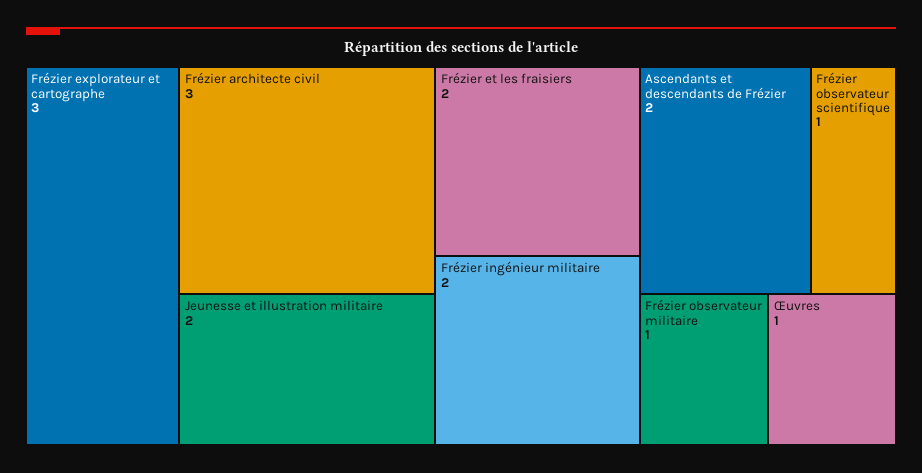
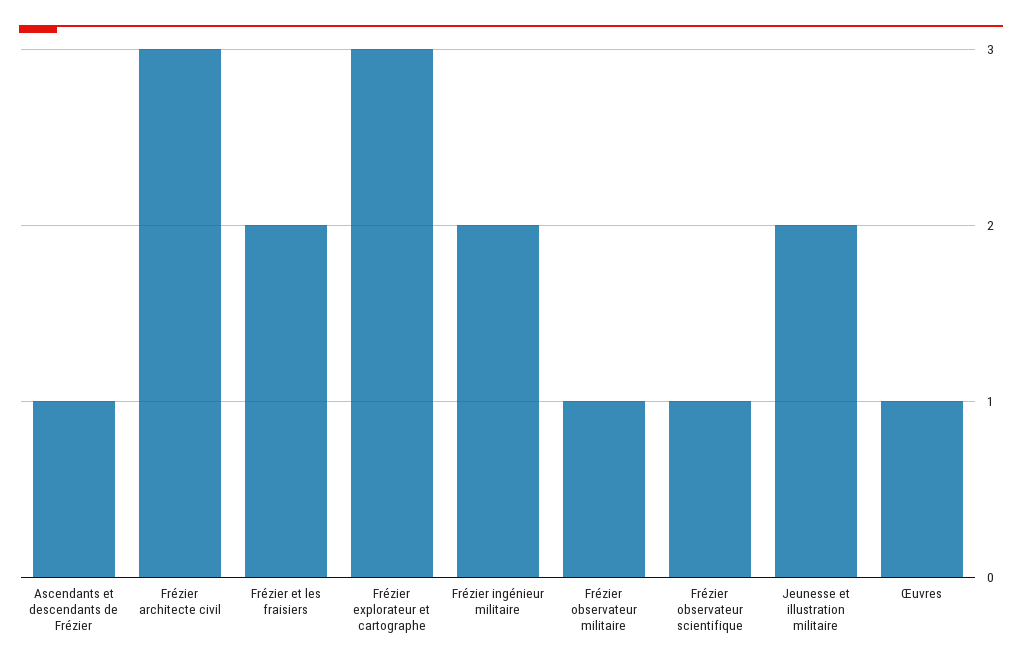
Ascendants et descendants de Frézier: 2 -> 1

